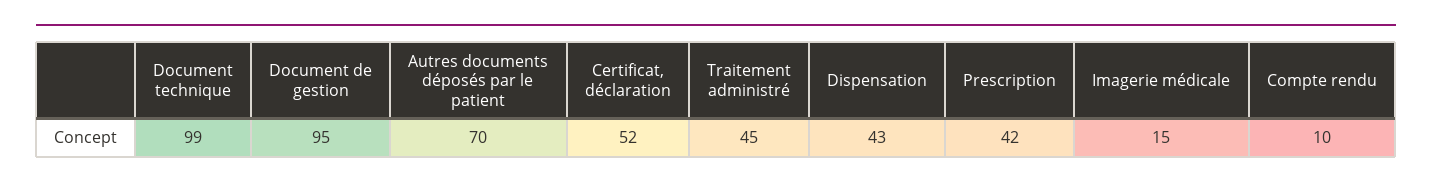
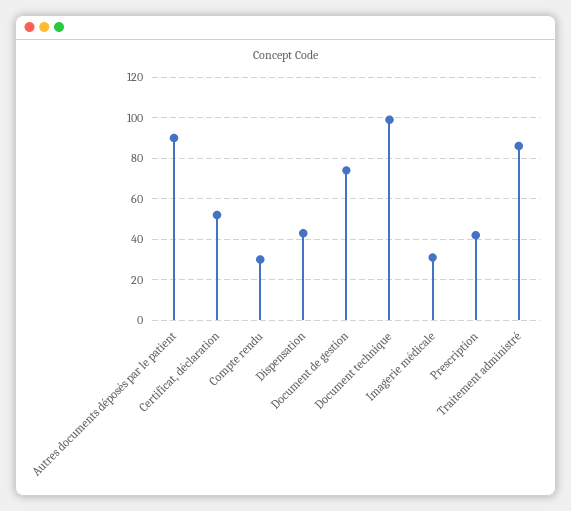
Document de gestion: 95 -> 75
Autres documents déposés par le patient: 70 -> 90
Traitement administré: 45 -> 85
Imagerie médicale: 15 -> 30
Compte rendu: 10 -> 30

